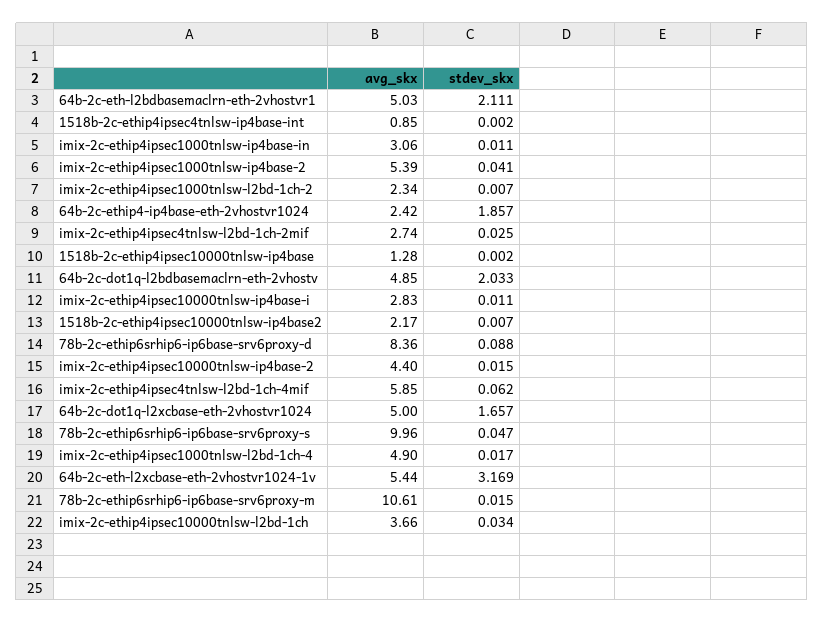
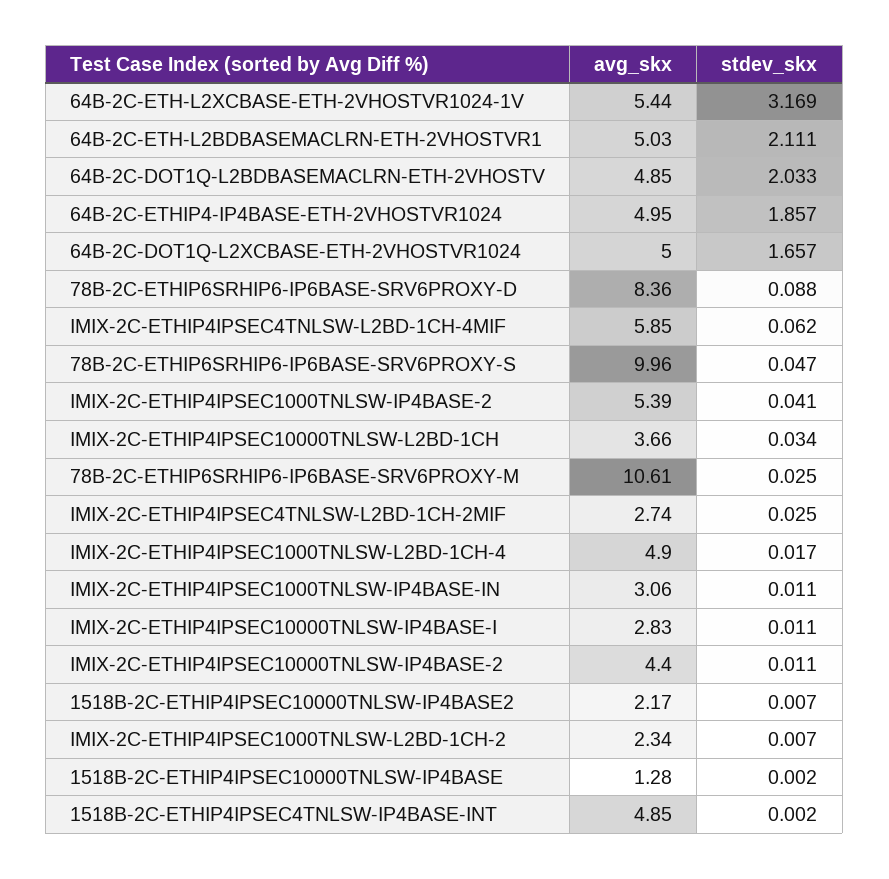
avg_skx, 1518b-2c-ethip4ipsec4tnlsw-ip4base-int: 0.85 -> 4.85
avg_skx, 64b-2c-ethip4-ip4base-eth-2vhostvr1024: 2.42 -> 4.95
stdev_skx, imix-2c-ethip4ipsec10000tnlsw-ip4base-2: 0.015 -> 0.011
stdev_skx, 78b-2c-ethip6srhip6-ip6base-srv6proxy-m: 0.015 -> 0.025

